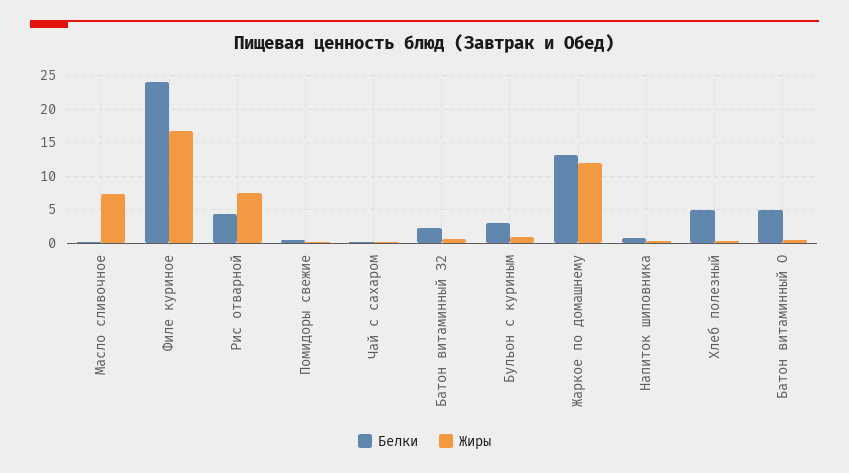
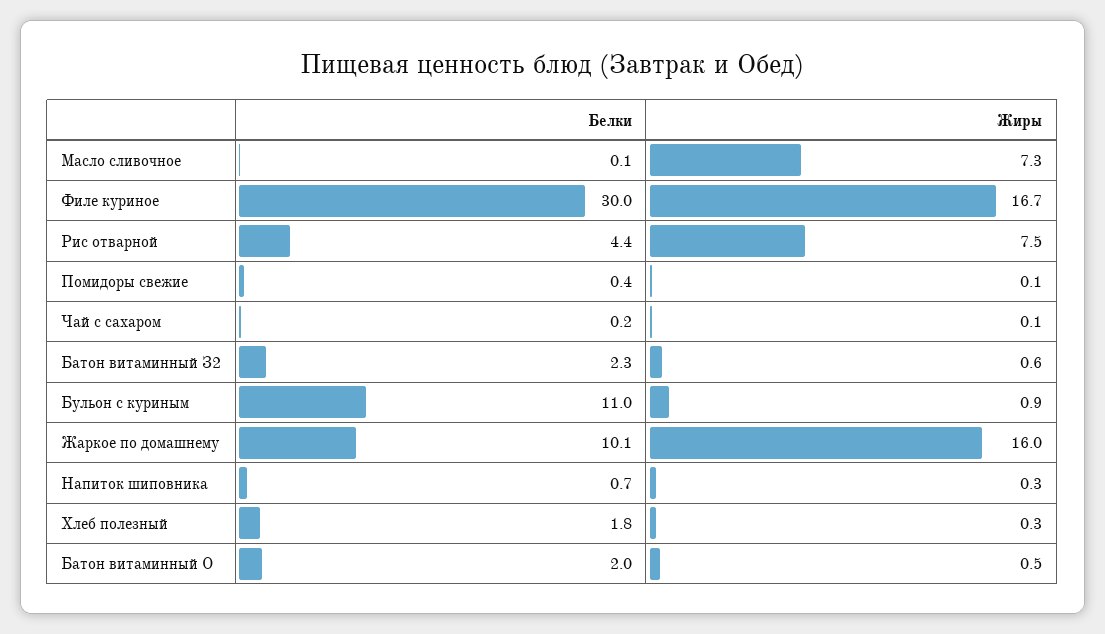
Белки, Филе куриное: 24 -> 30
Белки, Бульон с куриным: 3 -> 11
Белки, Жаркое по домашнему: 13 -> 10.1
Жиры, Жаркое по домашнему: 12 -> 16
Белки, Хлеб полезный: 5 -> 1.8
Белки, Батон витаминный О: 5 -> 2

